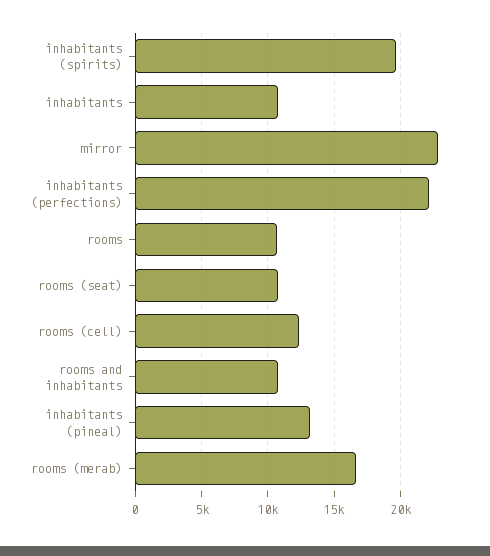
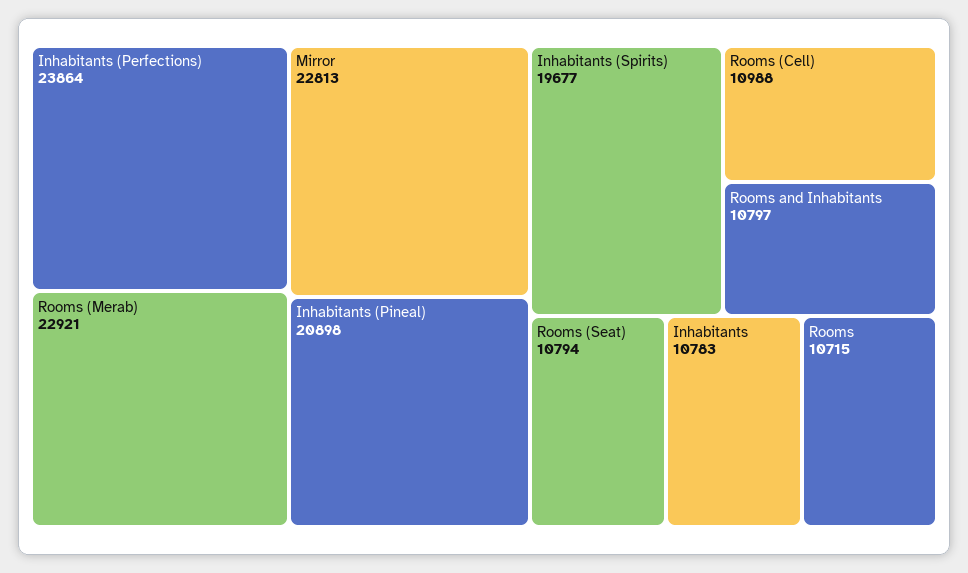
inhabitants (perfections): 22000 -> 23864
rooms (cell): 12500 -> 10988
inhabitants (pineal): 13000 -> 20898
rooms (merab): 16500 -> 22921

